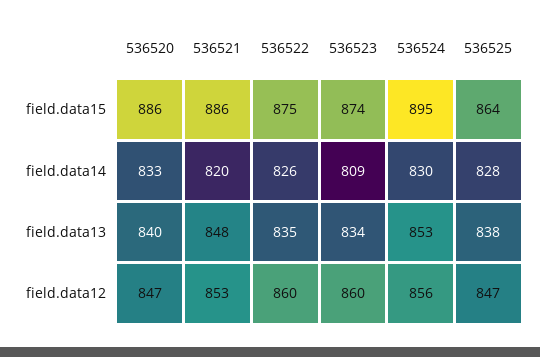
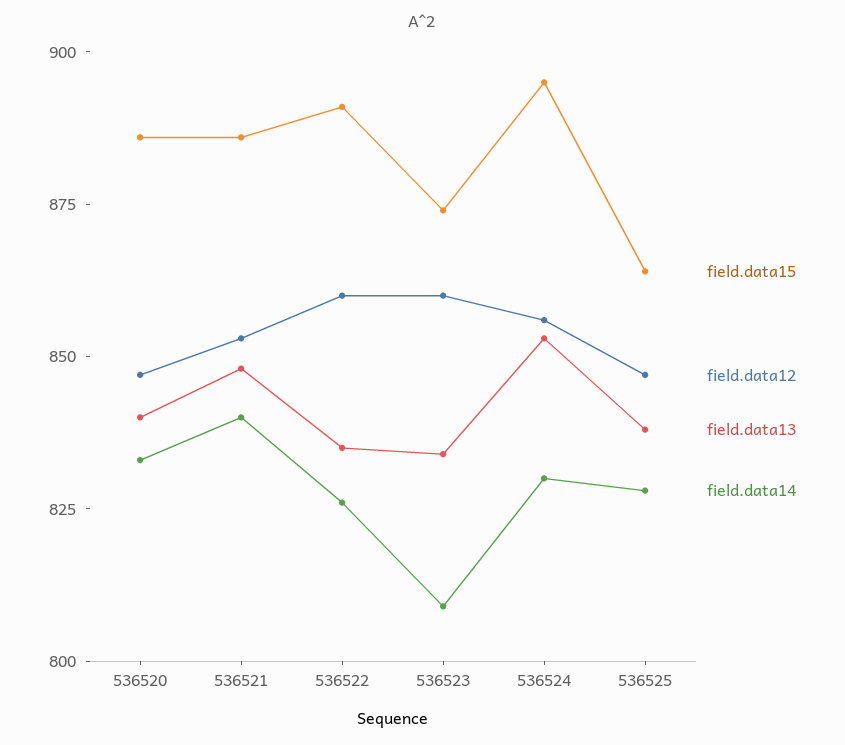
field.data15, 536522: 875 -> 890
field.data14, 536521: 820 -> 840

